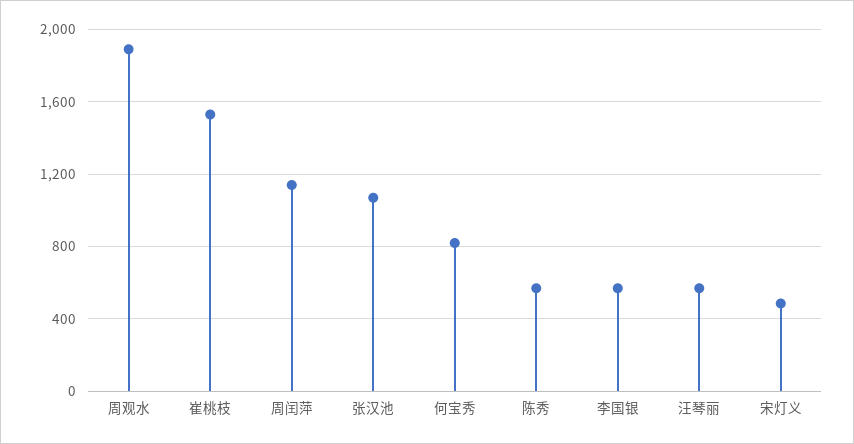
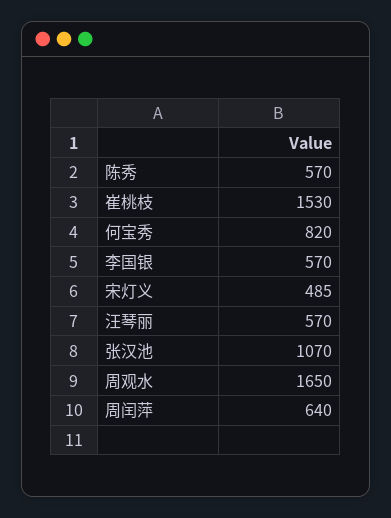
周观水: 1900 -> 1650
周闰萍: 1150 -> 640

